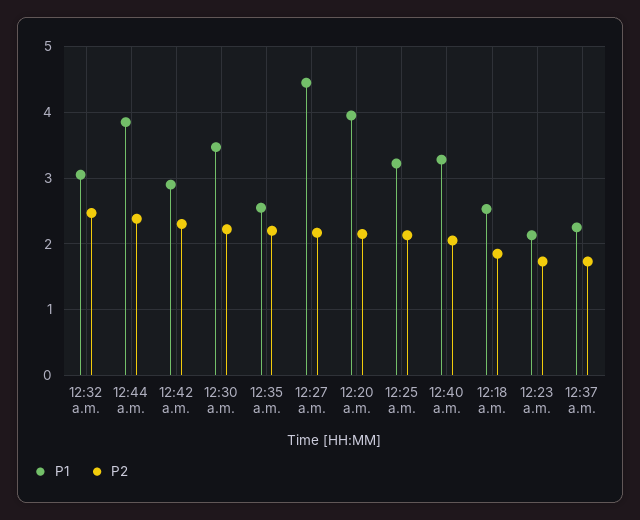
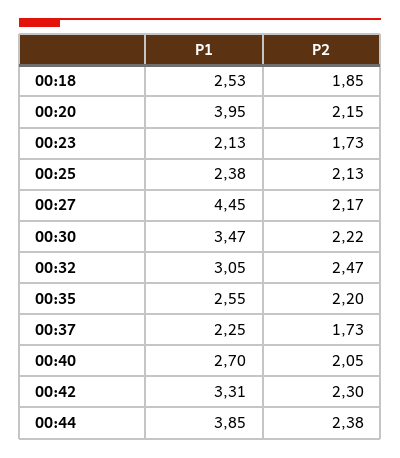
P1, 12:42 a.m.: 2.9 -> 3.31
P1, 12:25 a.m.: 3.2 -> 2.38
P1, 12:40 a.m.: 3.3 -> 2.7

